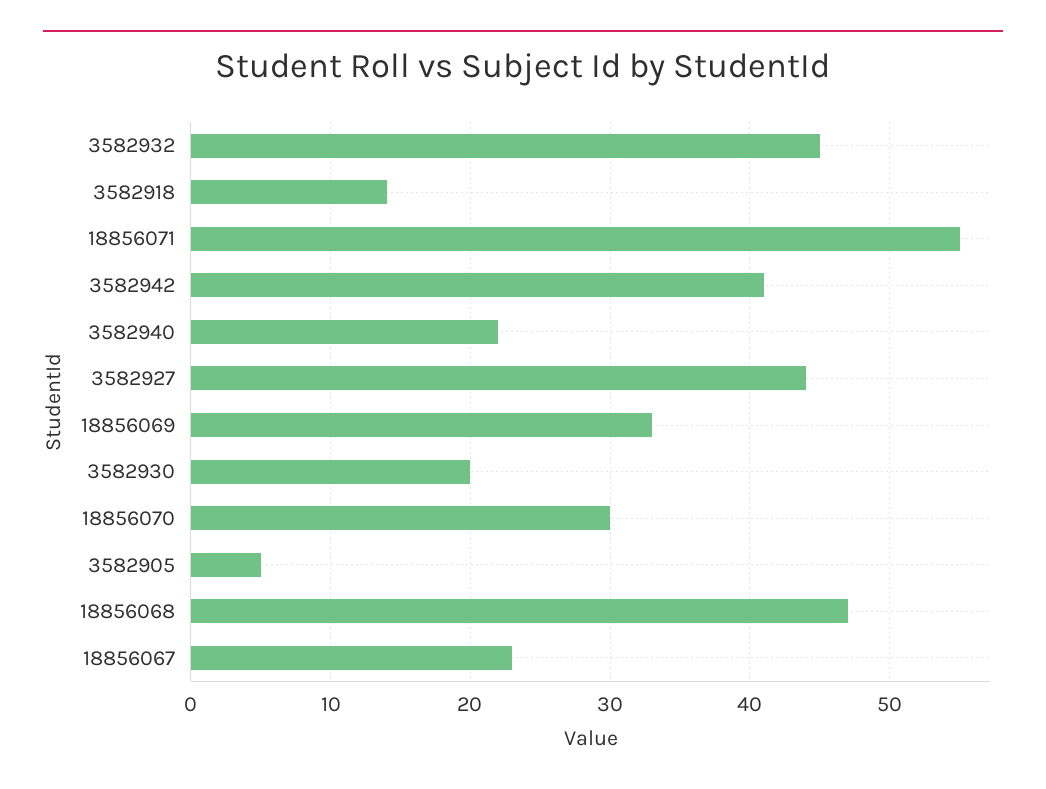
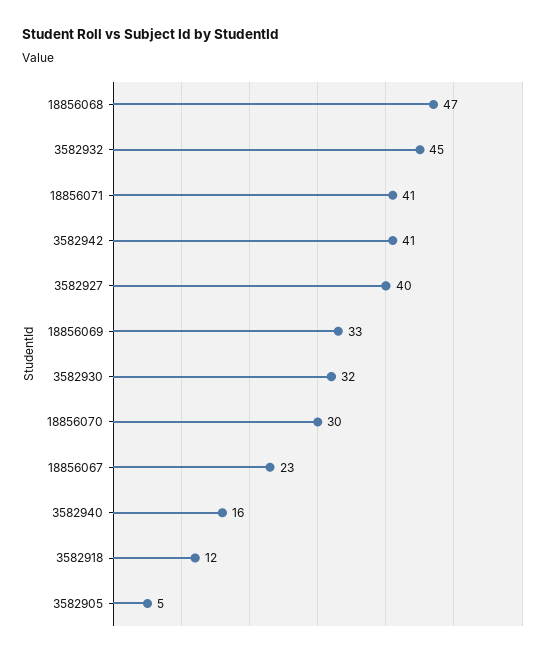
3582918: 14 -> 12
18856071: 55 -> 41
3582940: 22 -> 16
3582927: 44 -> 40
3582930: 20 -> 32

